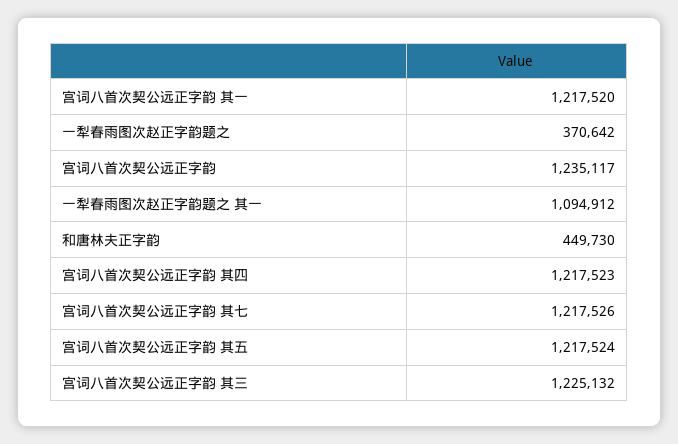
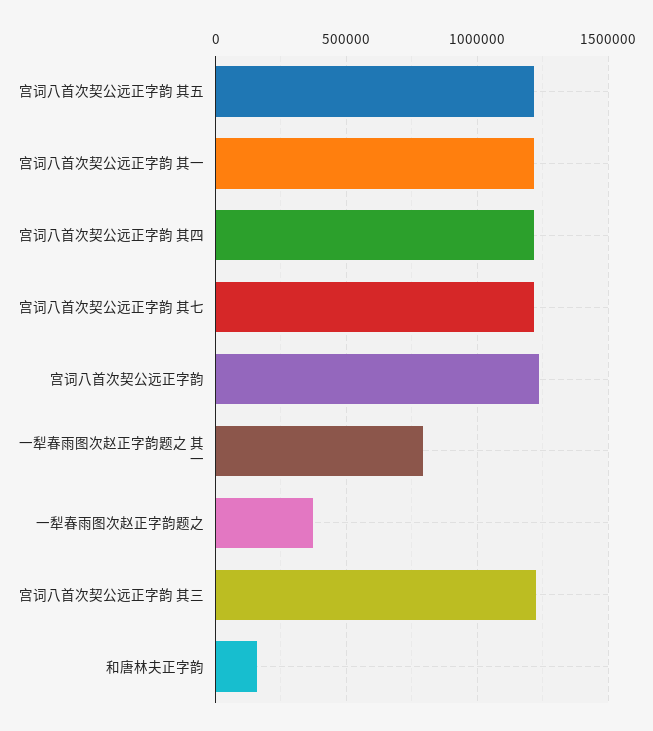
一犁春雨图次赵正字韵题之 其一: 1094912 -> 800000
和唐林夫正字韵: 449730 -> 150000

